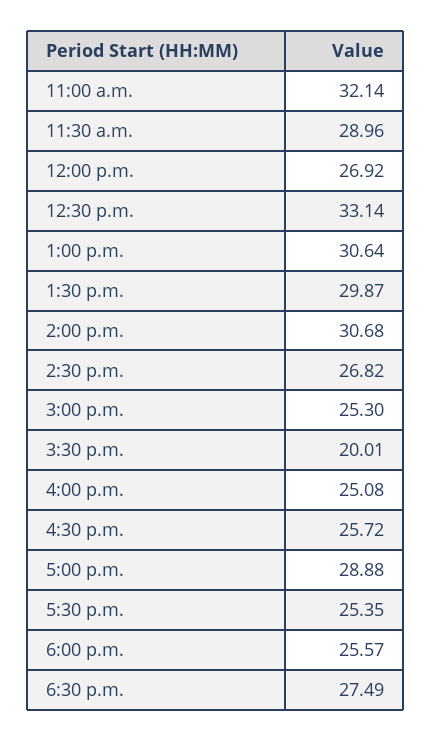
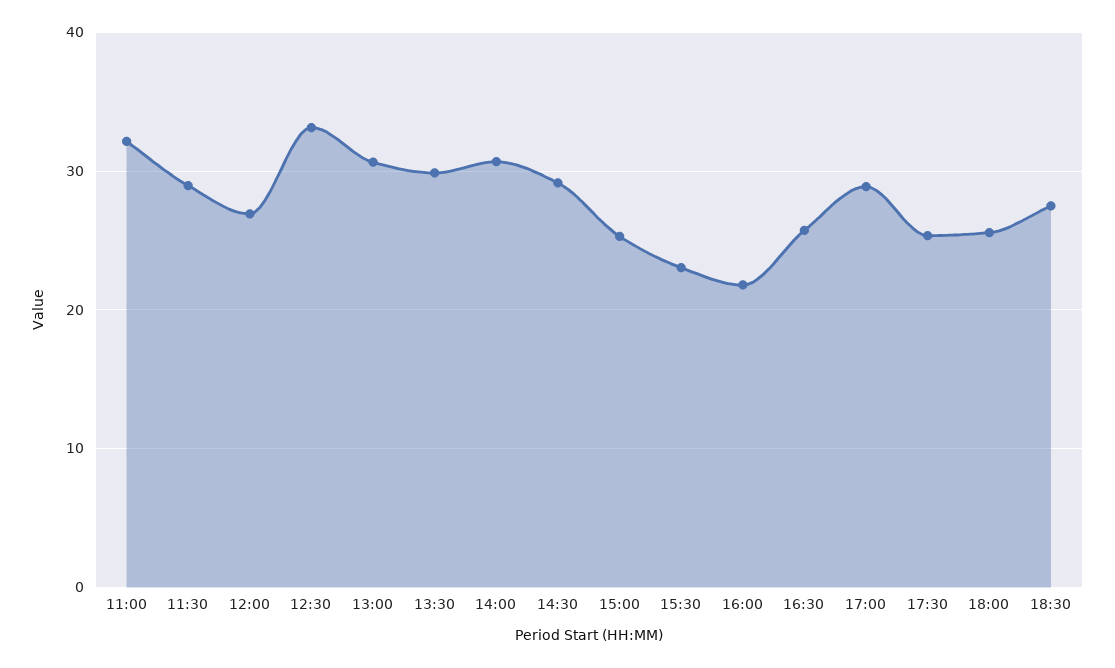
2:30 p.m.: 26.82 -> 29
3:30 p.m.: 20.01 -> 23
4:00 p.m.: 25.08 -> 22

